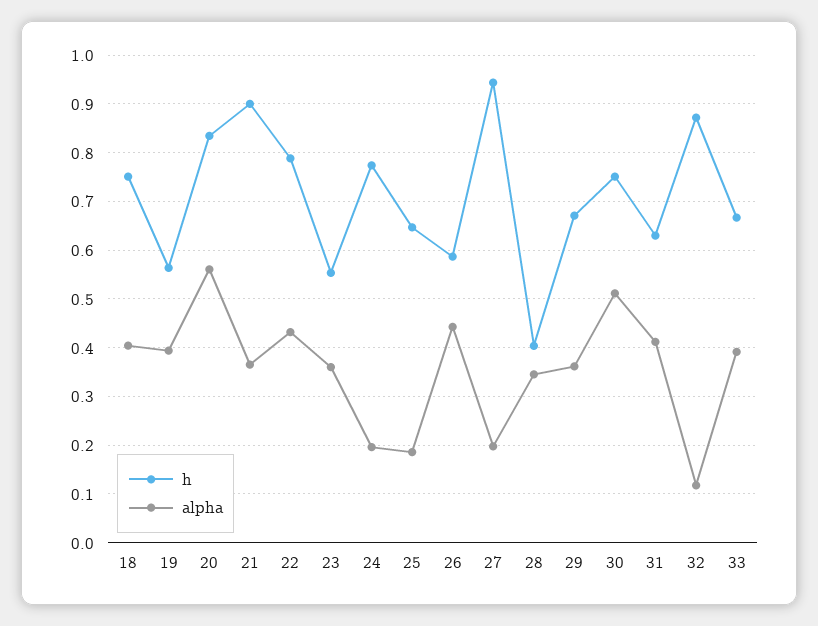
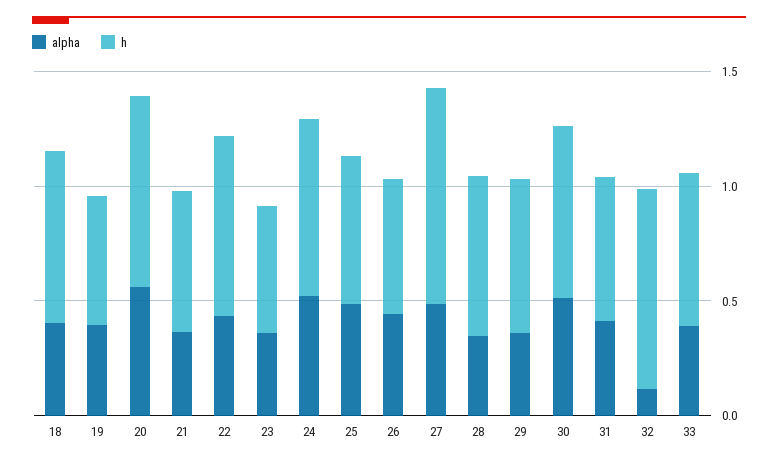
h, 21: 0.9 -> 0.6
alpha, 24: 0.2 -> 0.5
alpha, 25: 0.18 -> 0.5
alpha, 27: 0.2 -> 0.5
h, 28: 0.4 -> 0.7

